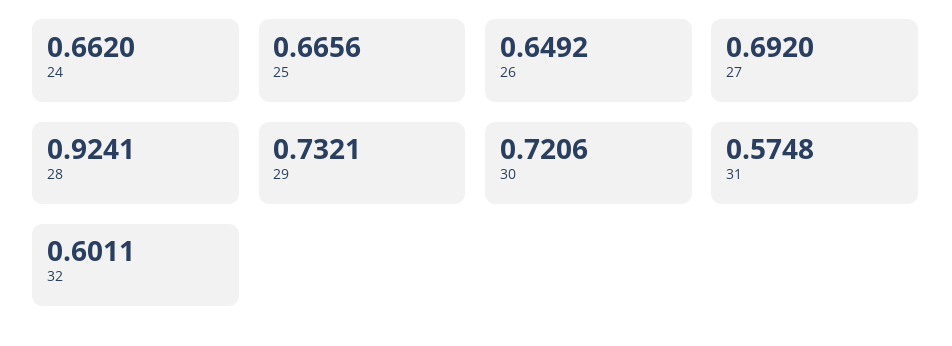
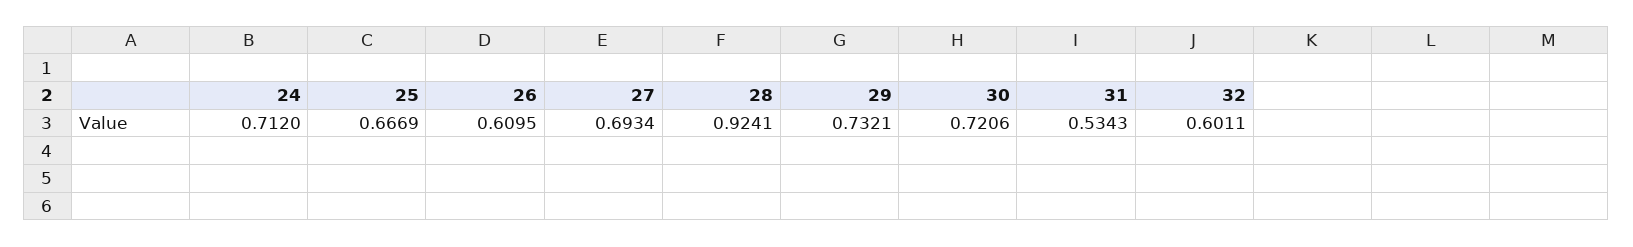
24: 0.662 -> 0.712
25: 0.6656 -> 0.6669
26: 0.6492 -> 0.6095
27: 0.692 -> 0.6934
31: 0.5748 -> 0.5343

